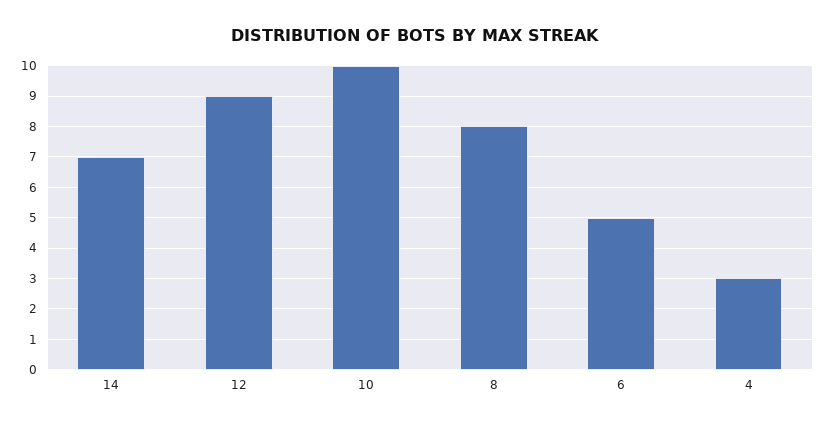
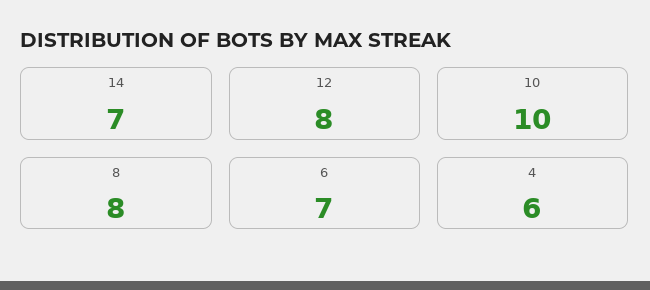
12: 9 -> 8
6: 5 -> 7
4: 3 -> 6

